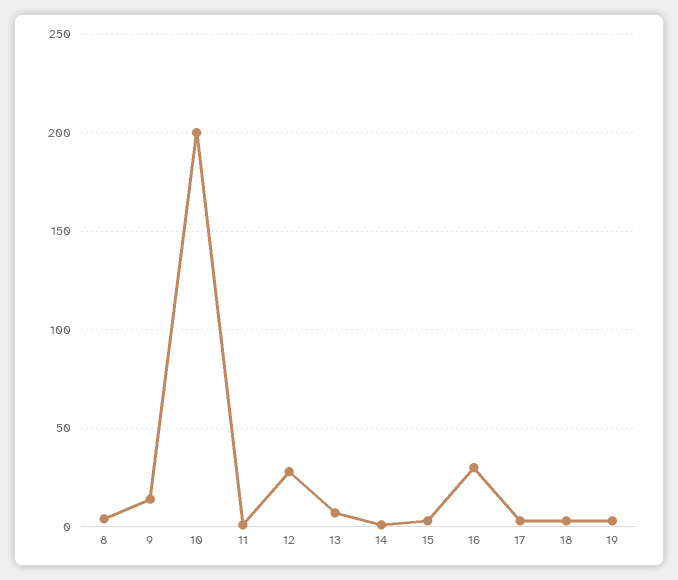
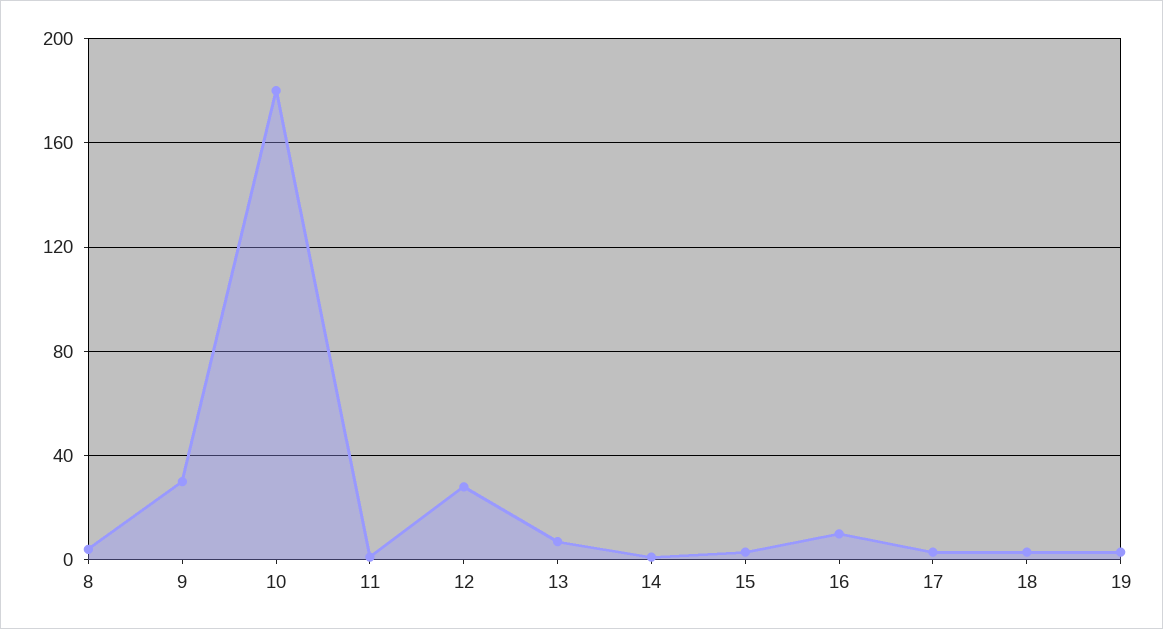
9: 15 -> 30
10: 200 -> 180
16: 30 -> 10

